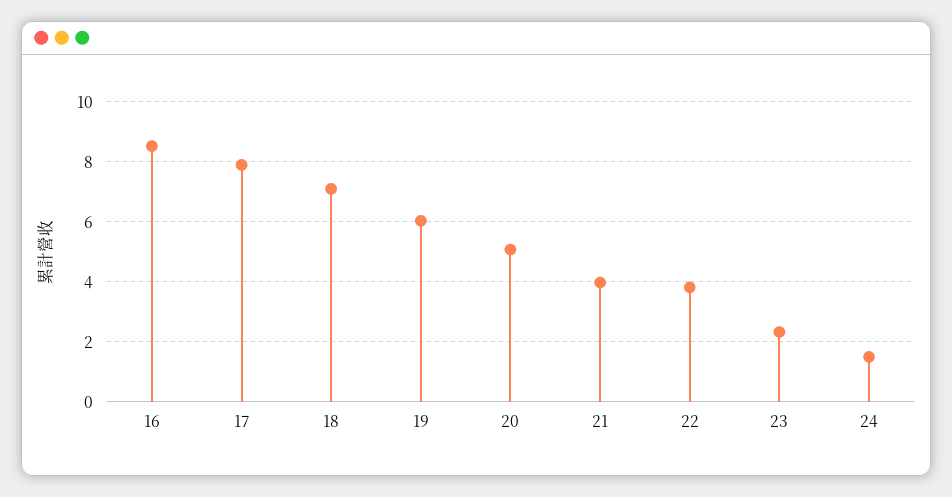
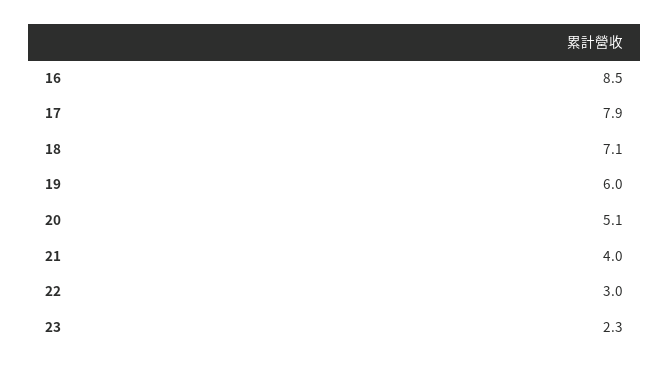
22: 3.75 -> 3
24: 1.5 -> none

